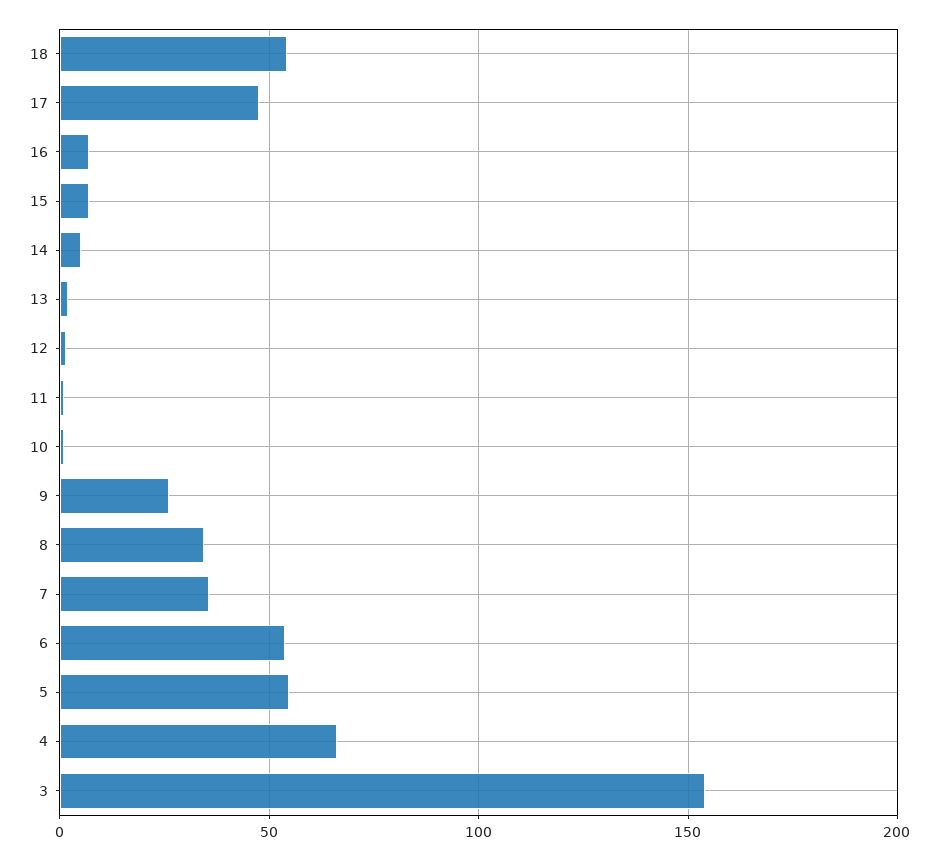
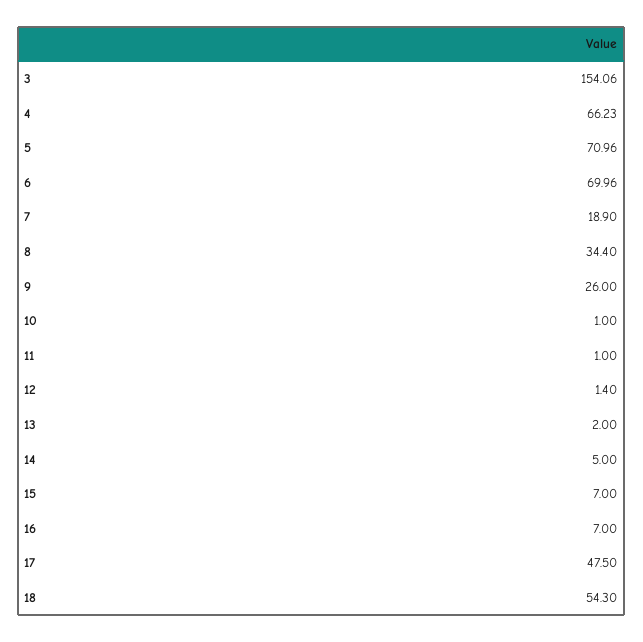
7: 35 -> 18.9
6: 55 -> 69.96
5: 55 -> 70.96

